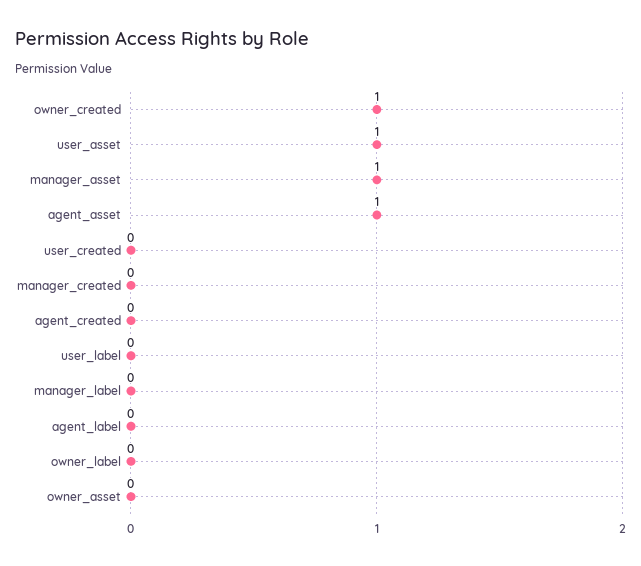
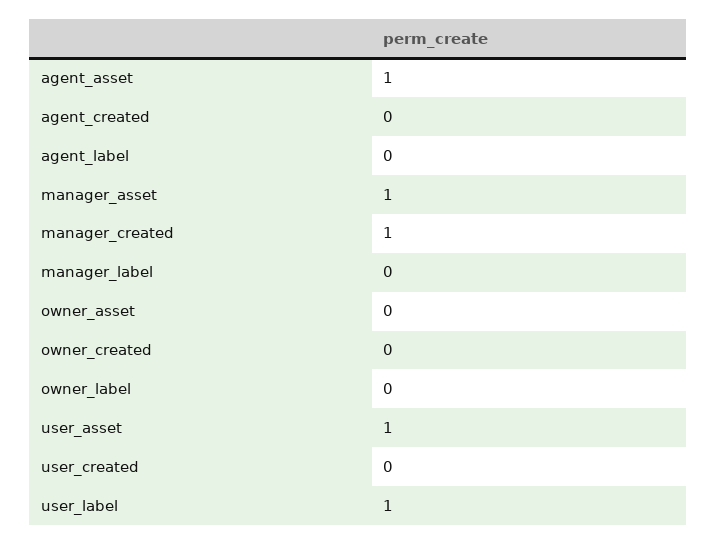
owner_created: 1 -> 0
manager_created: 0 -> 1
user_label: 0 -> 1

